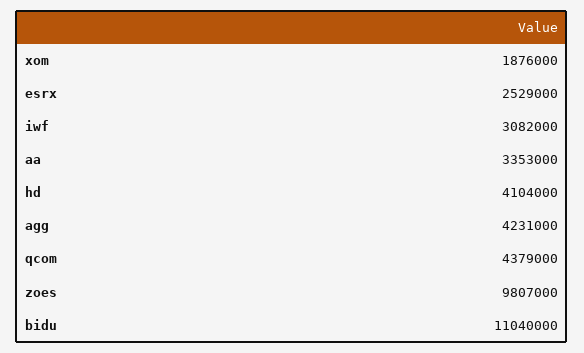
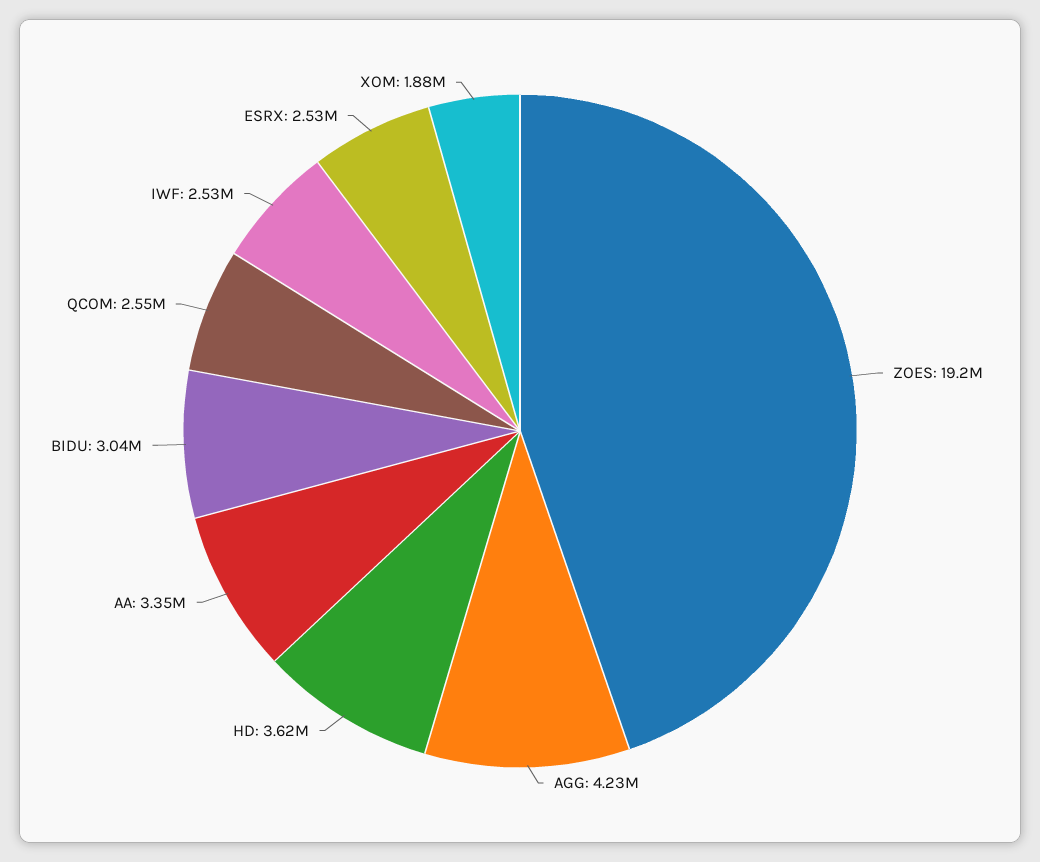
iwf: 3082000 -> 2530000
hd: 4104000 -> 3620000
qcom: 4379000 -> 2550000
zoes: 9807000 -> 19200000
bidu: 11040000 -> 3040000

